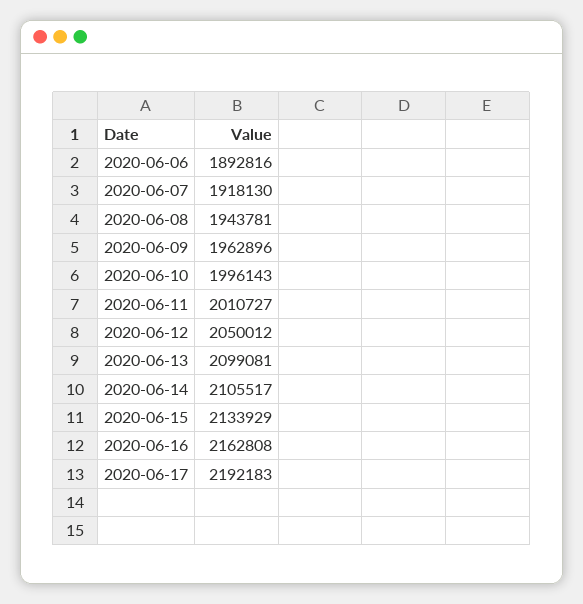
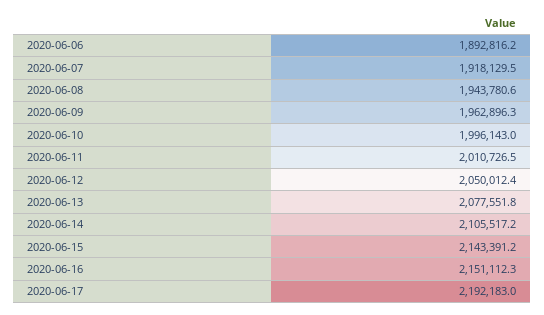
2020-06-13: 2099081 -> 2077551.8
2020-06-15: 2133929 -> 2143391.2
2020-06-16: 2162808 -> 2151112.3

